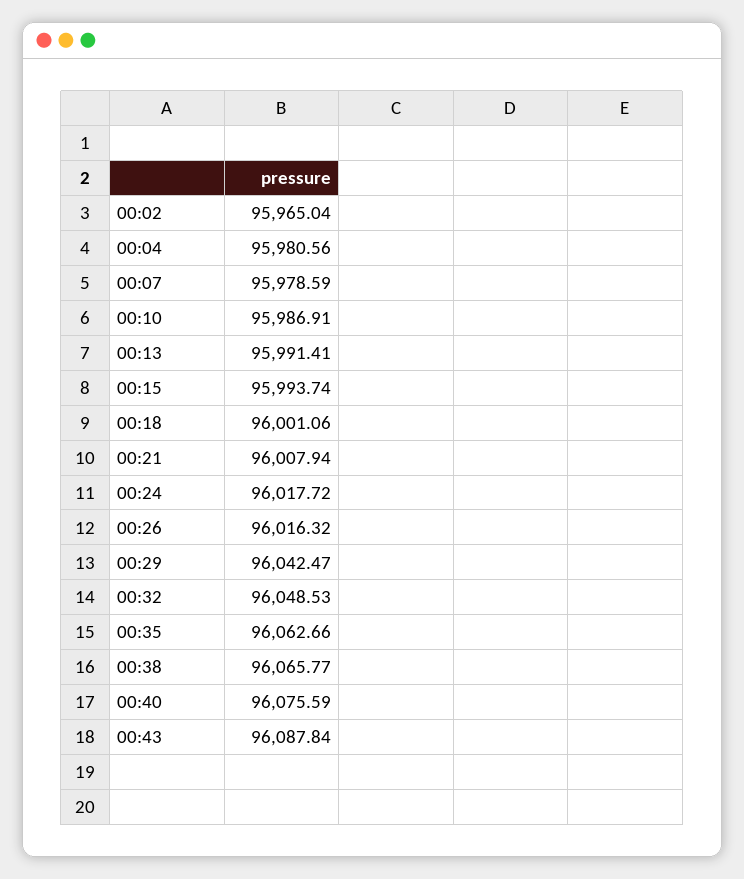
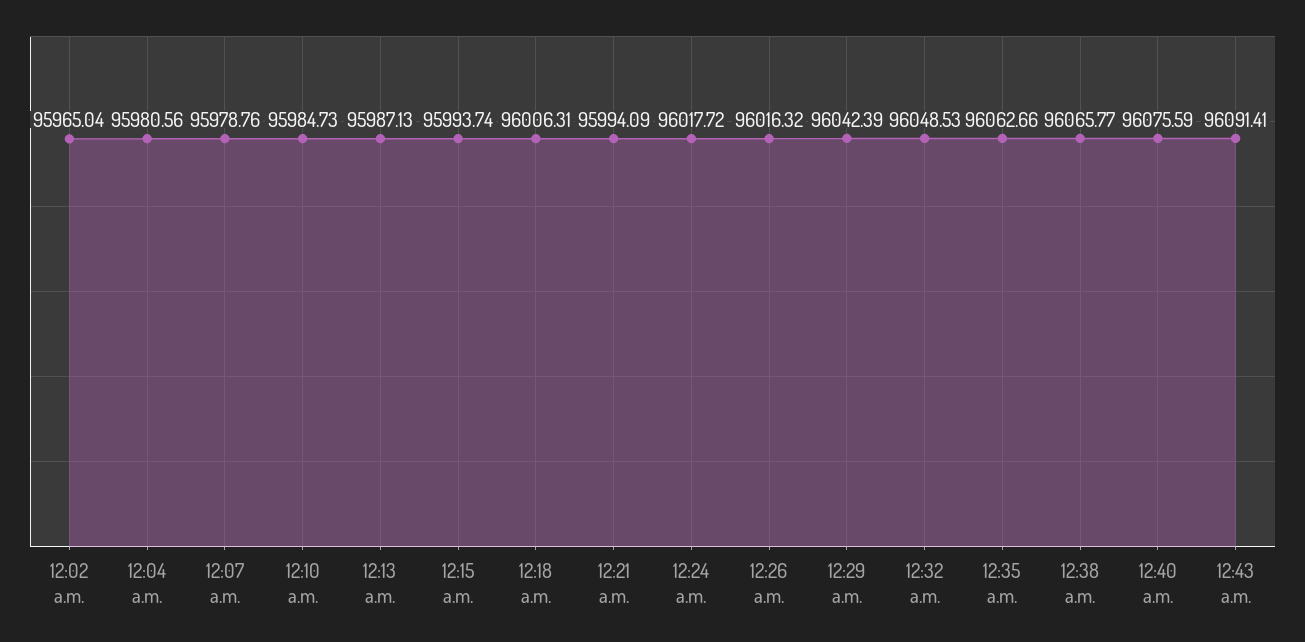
00:07: 95978.59 -> 95978.76
00:10: 95986.91 -> 95984.73
00:13: 95991.41 -> 95987.13
00:18: 96001.06 -> 96006.31
00:21: 96007.94 -> 95994.09
00:29: 96042.47 -> 96042.39
00:43: 96087.84 -> 96091.41

